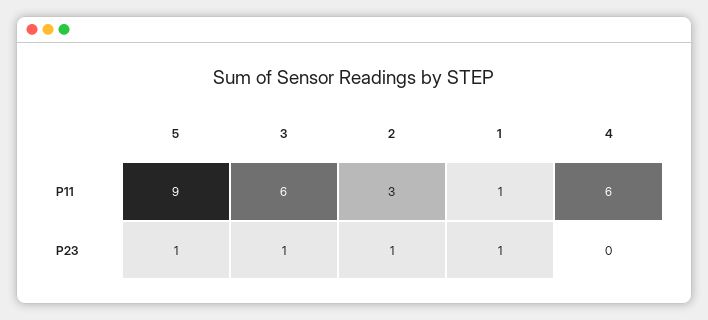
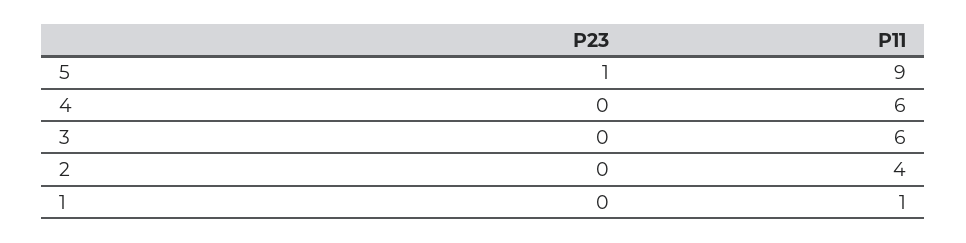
2, P11: 3 -> 4
3, P23: 1 -> 0
2, P23: 1 -> 0
1, P23: 1 -> 0

